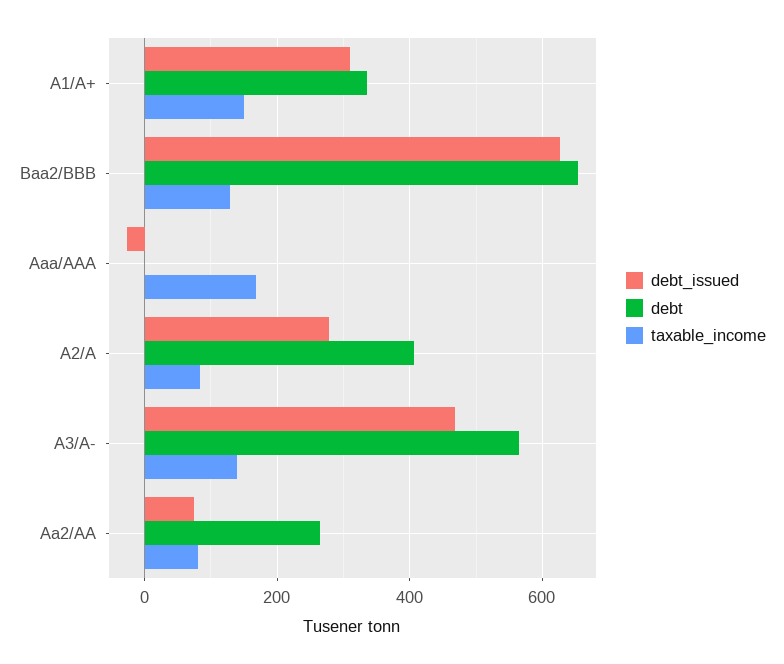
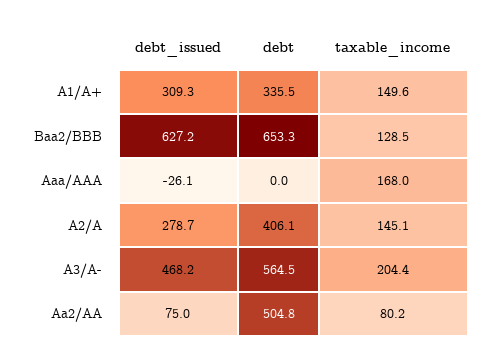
taxable_income, A2/A: 80 -> 145.1
taxable_income, A3/A-: 140 -> 204.4
debt, Aa2/AA: 260 -> 504.8

